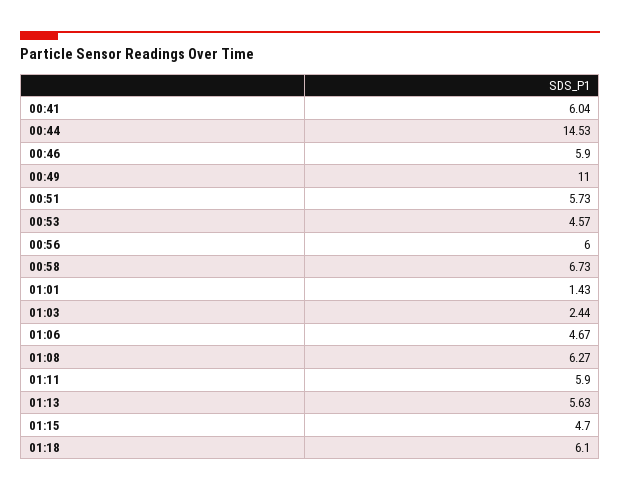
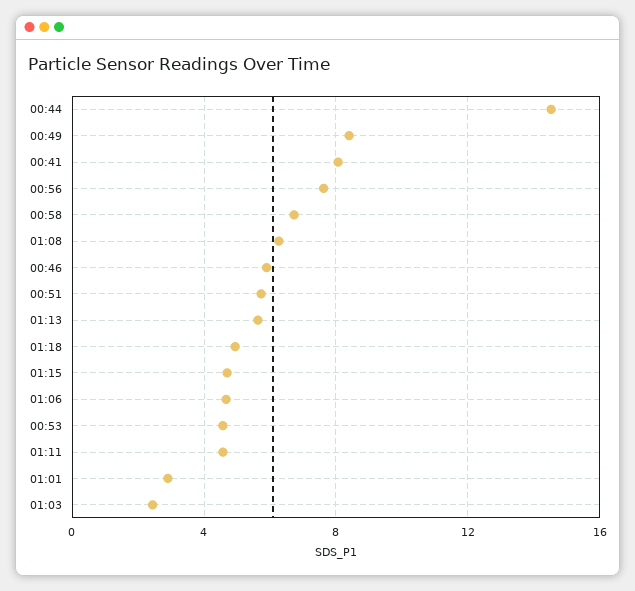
00:41: 6.04 -> 8
00:49: 11 -> 8.5
00:56: 6 -> 7.5
01:01: 1.43 -> 3
01:11: 5.9 -> 4.5
01:18: 6.1 -> 5

